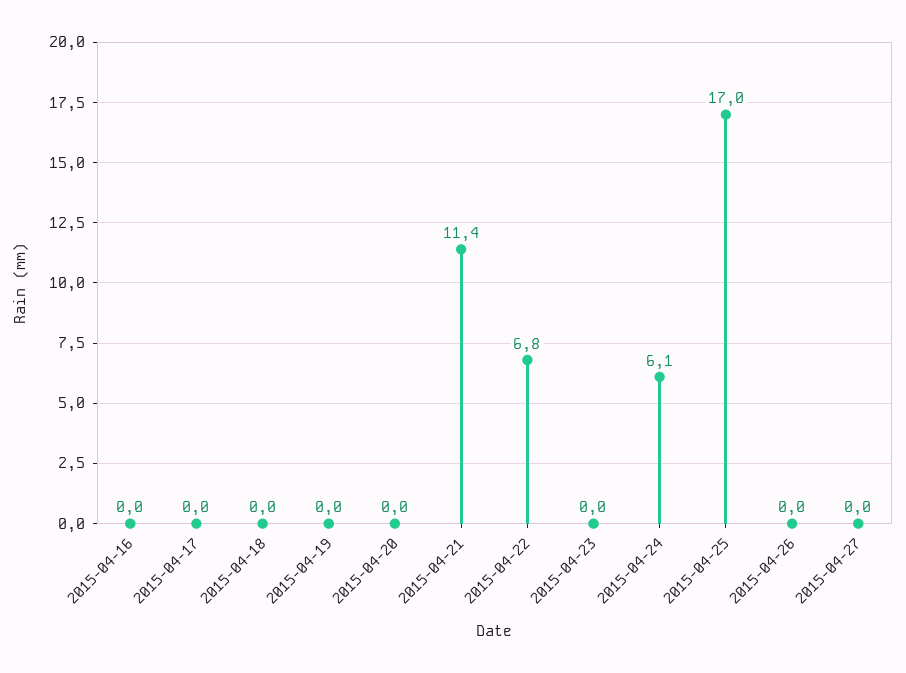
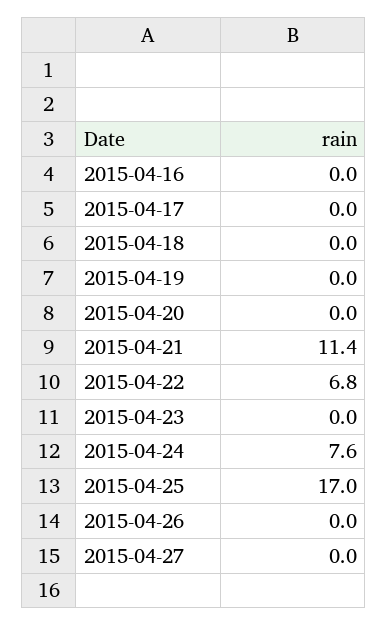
2015-04-24: 6.1 -> 7.6

